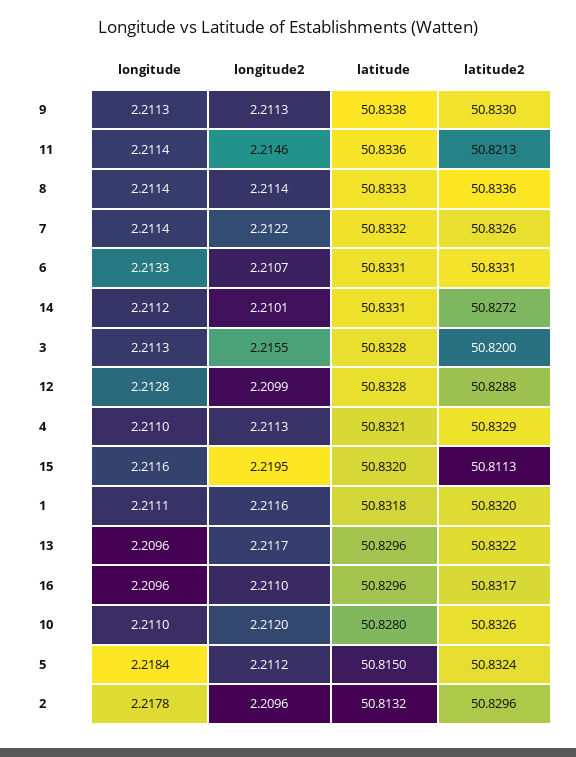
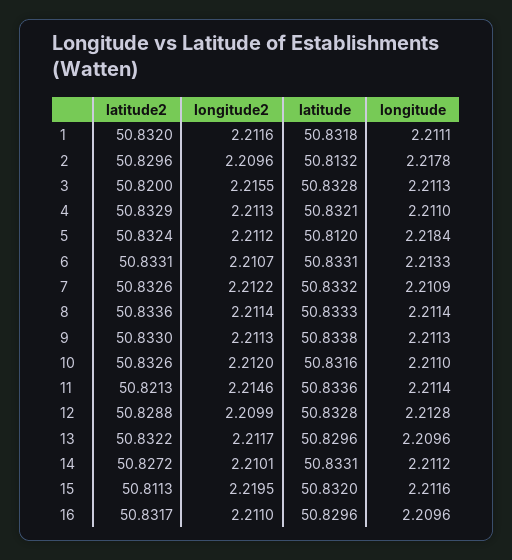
longitude, 7: 2.2114 -> 2.2109
latitude, 10: 50.828 -> 50.8316
latitude, 5: 50.815 -> 50.812

